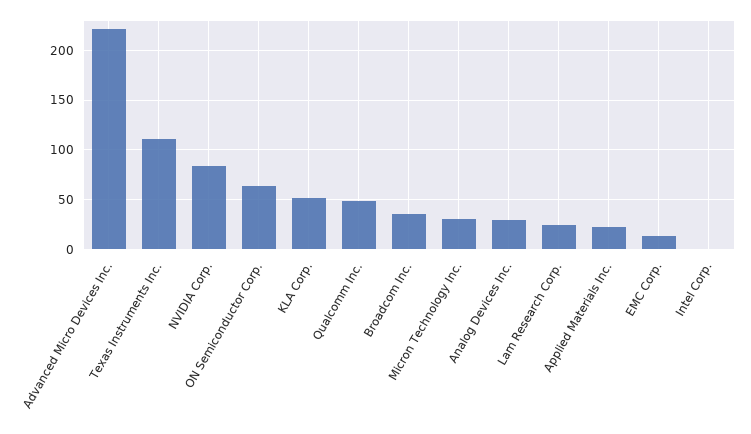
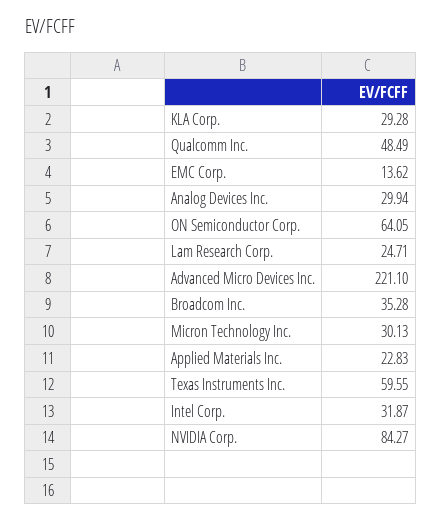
Texas Instruments Inc.: 110 -> 59.55
KLA Corp.: 50 -> 29.28
Intel Corp.: 0 -> 31.87

